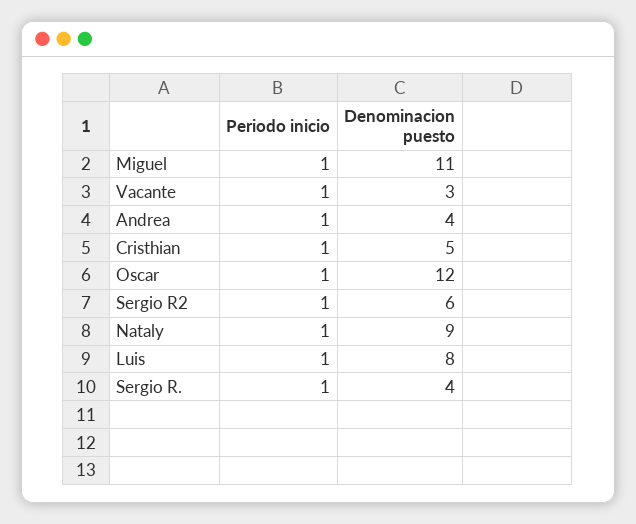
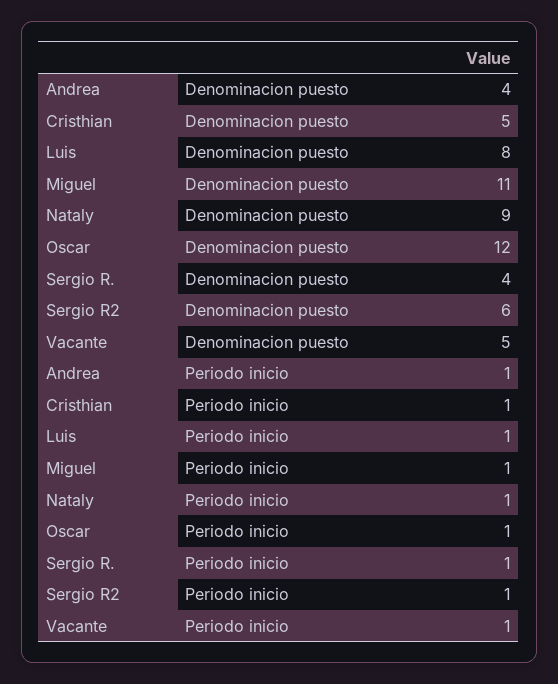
Denominacion puesto, Vacante: 3 -> 5

